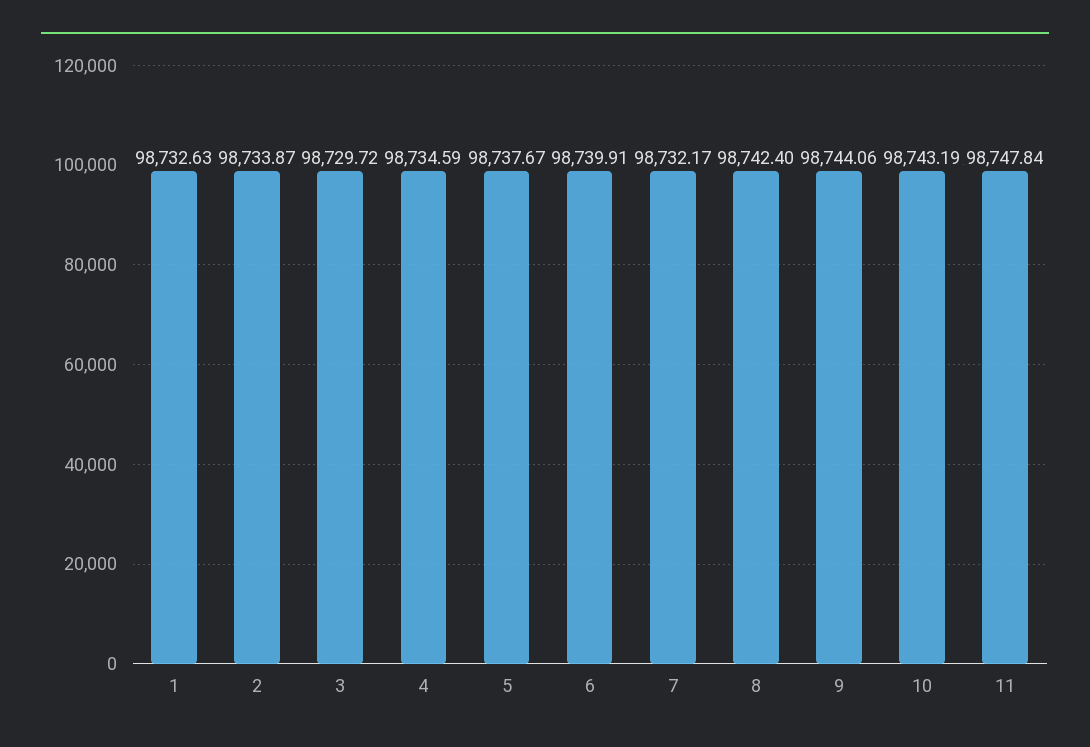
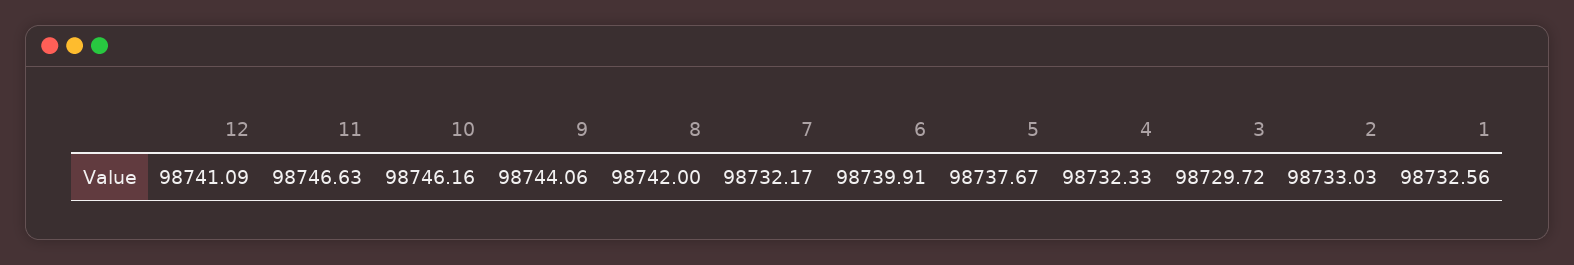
1: 98732.63 -> 98732.56
2: 98733.87 -> 98733.03
4: 98734.59 -> 98732.33
8: 98742.4 -> 98742
10: 98743.19 -> 98746.16
11: 98747.84 -> 98746.63
12: none -> 98741.09

